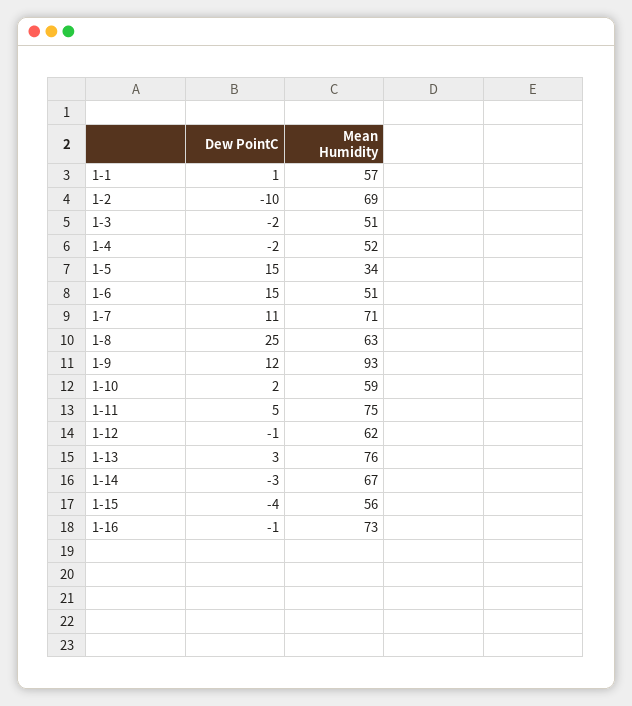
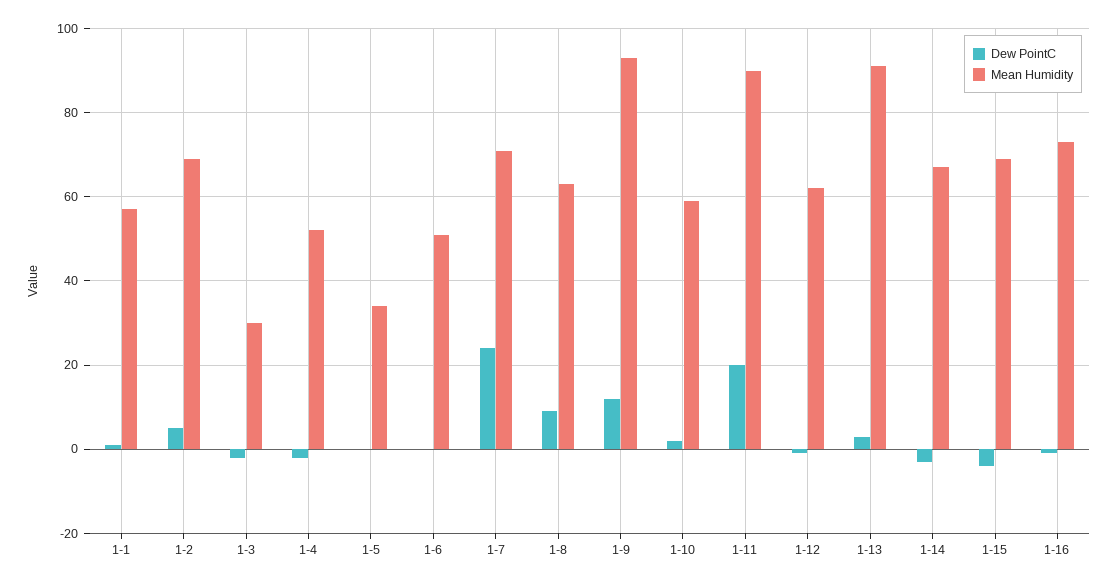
Dew PointC, 1-2: -10 -> 5
Mean Humidity, 1-3: 51 -> 30
Dew PointC, 1-5: 15 -> 0
Dew PointC, 1-6: 15 -> 0
Dew PointC, 1-7: 11 -> 25
Dew PointC, 1-8: 25 -> 10
Dew PointC, 1-11: 5 -> 20
Mean Humidity, 1-11: 75 -> 90
Mean Humidity, 1-13: 76 -> 90
Mean Humidity, 1-15: 56 -> 70

